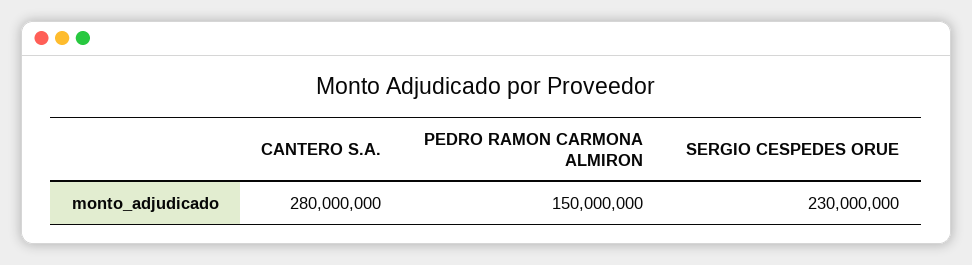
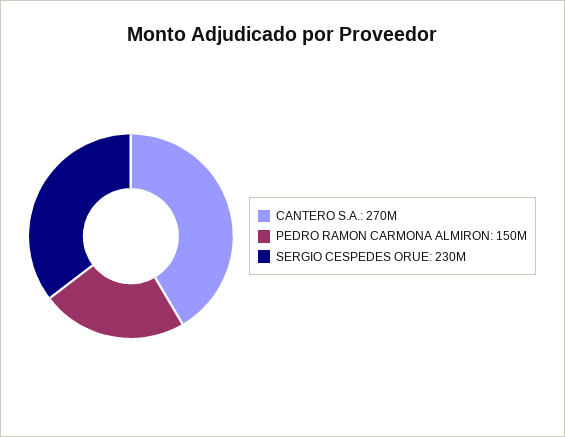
CANTERO S.A.: 280000000 -> 270000000

